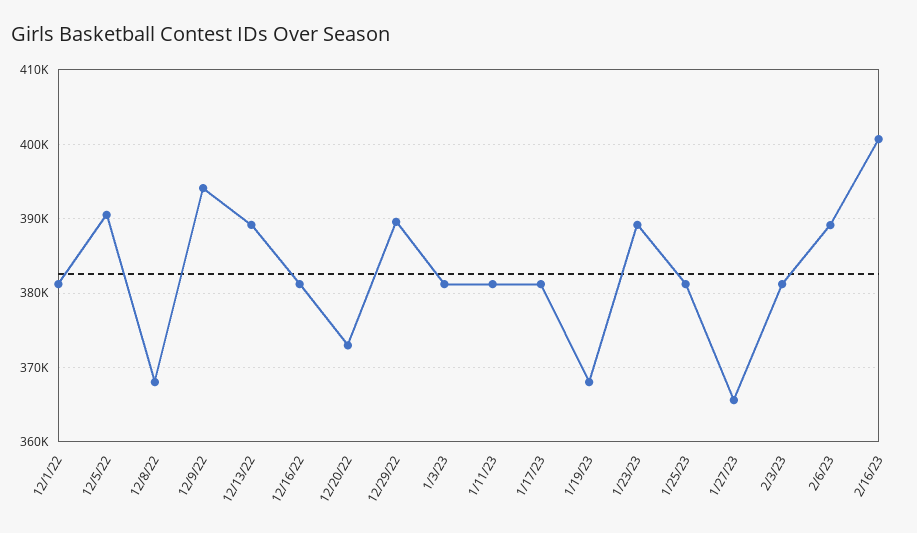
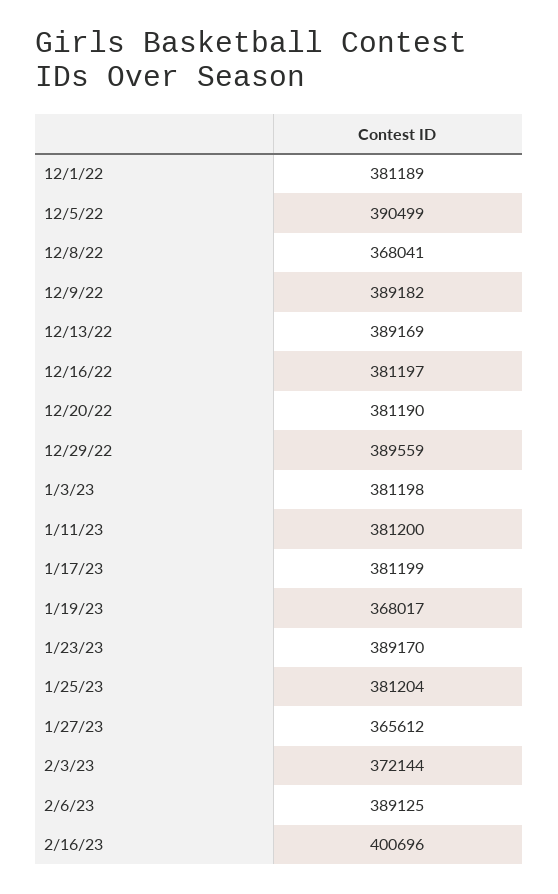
12/9/22: 394000 -> 389182
12/20/22: 373000 -> 381190
2/3/23: 381000 -> 372144

